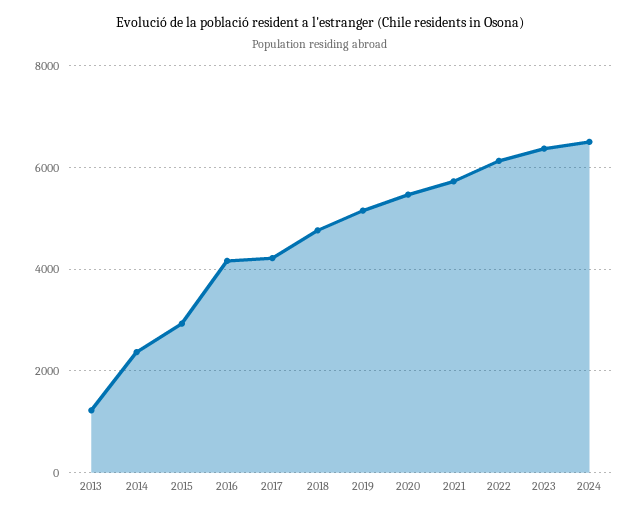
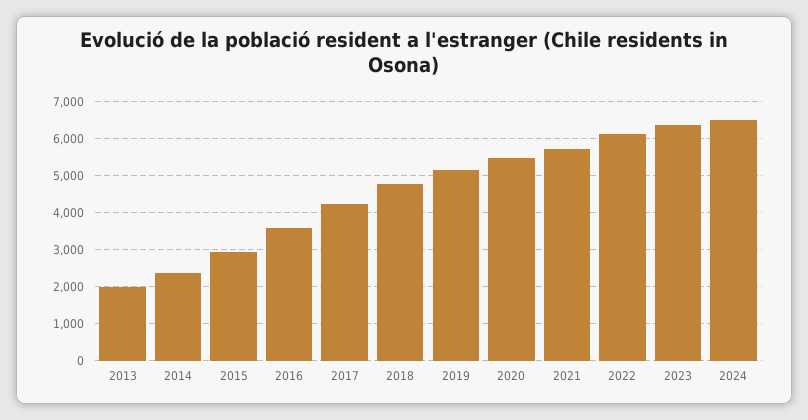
2013: 1200 -> 2000
2016: 4200 -> 3600

